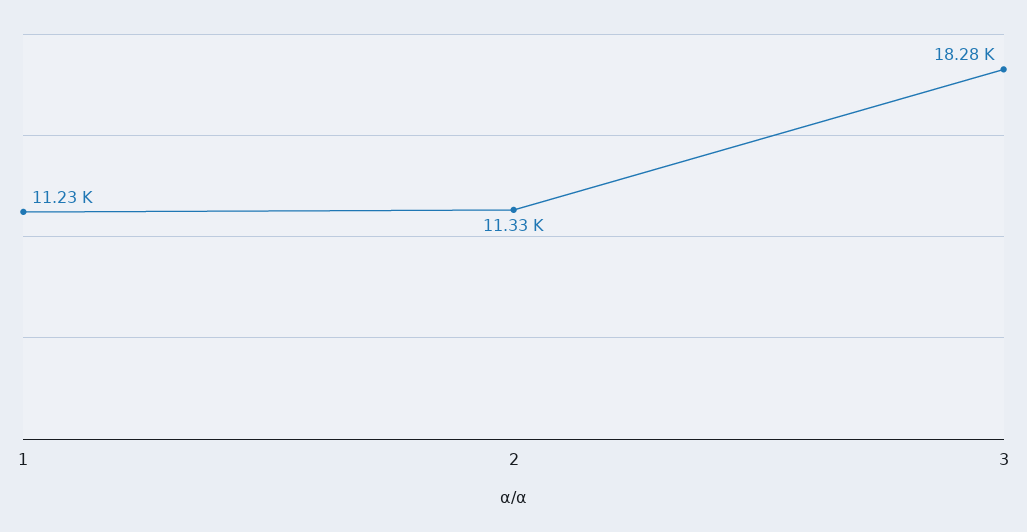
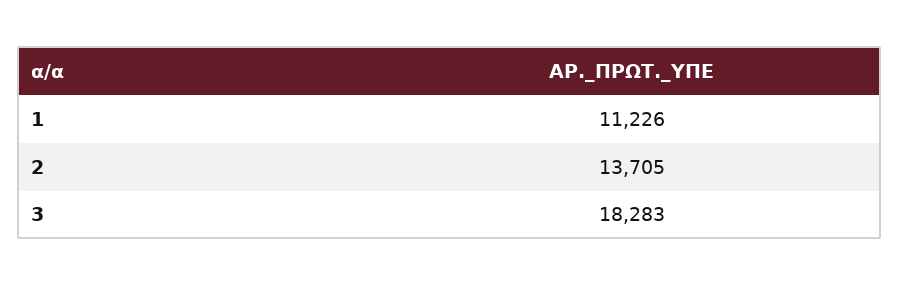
2: 11330 -> 13705

